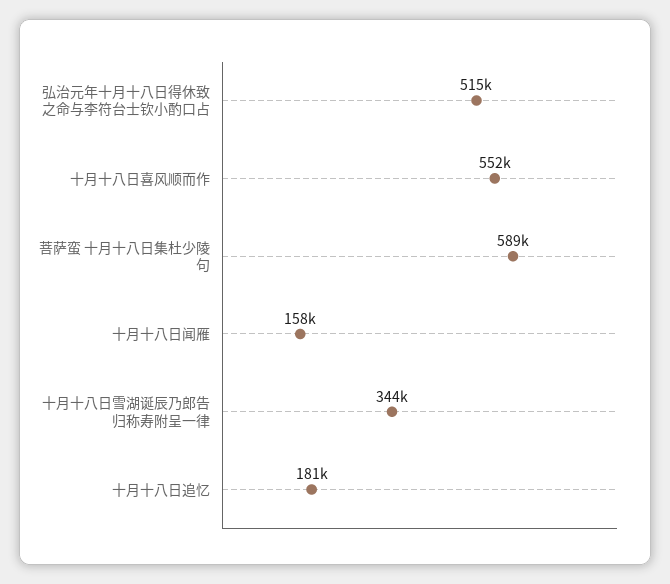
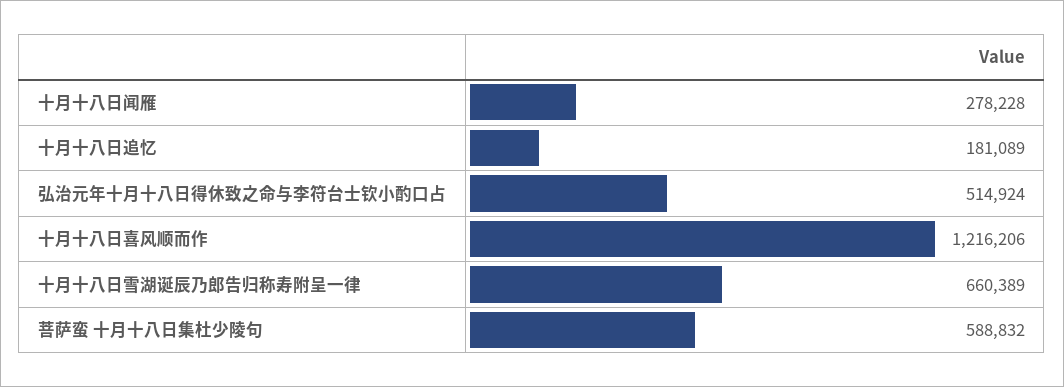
十月十八日喜风顺而作: 552000 -> 1216206
十月十八日闻雁: 158000 -> 278228
十月十八日雪湖诞辰乃郎告归称寿附呈一律: 344000 -> 660389

